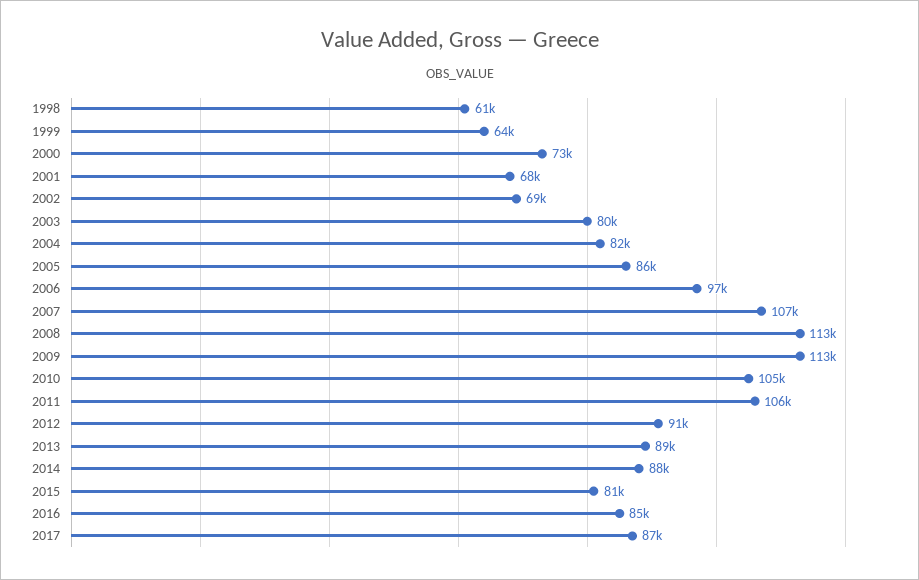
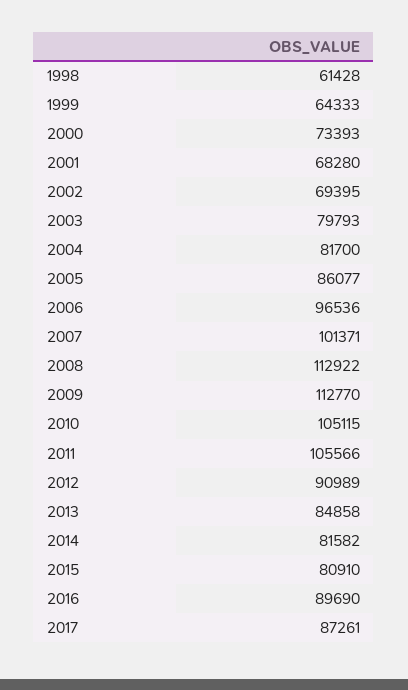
2007: 107000 -> 101371
2013: 89000 -> 84858
2014: 88000 -> 81582
2016: 85000 -> 89690

